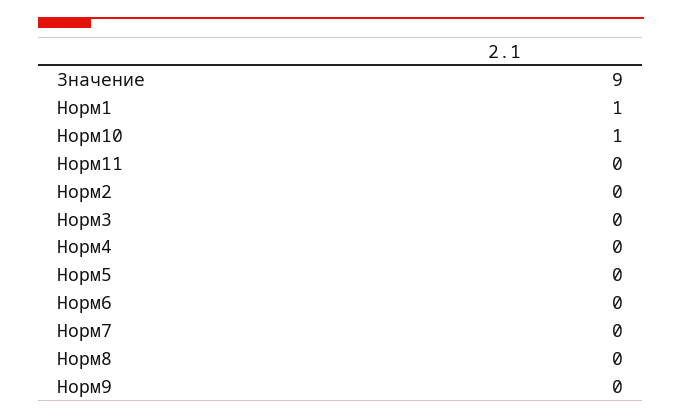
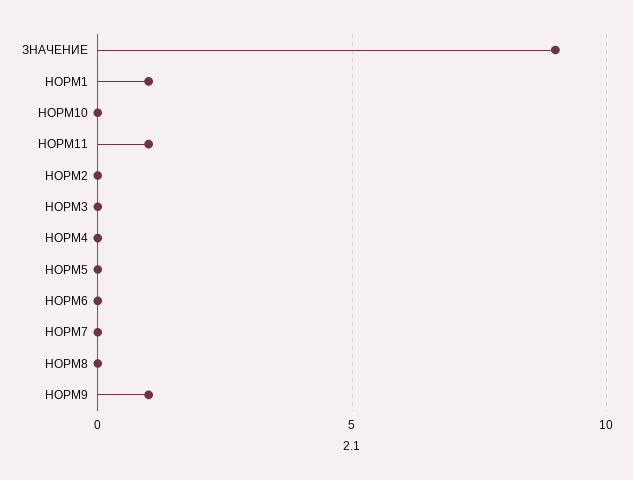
Норм10: 1 -> 0
Норм11: 0 -> 1
Норм9: 0 -> 1

